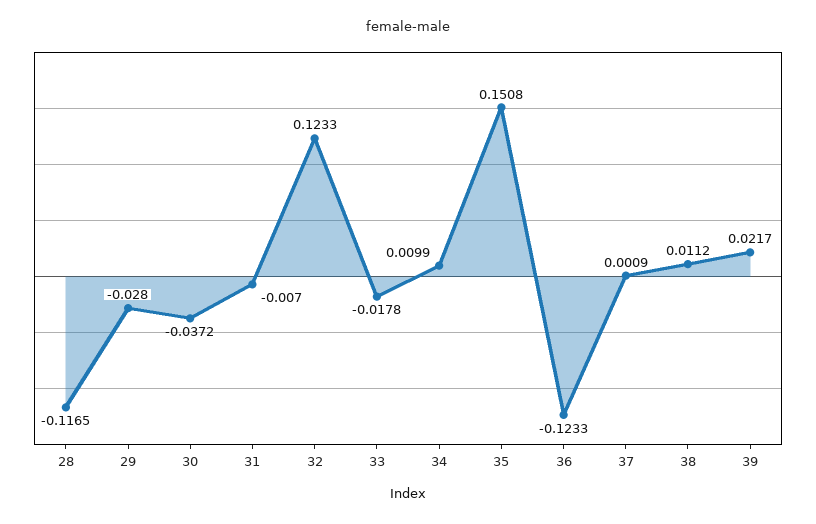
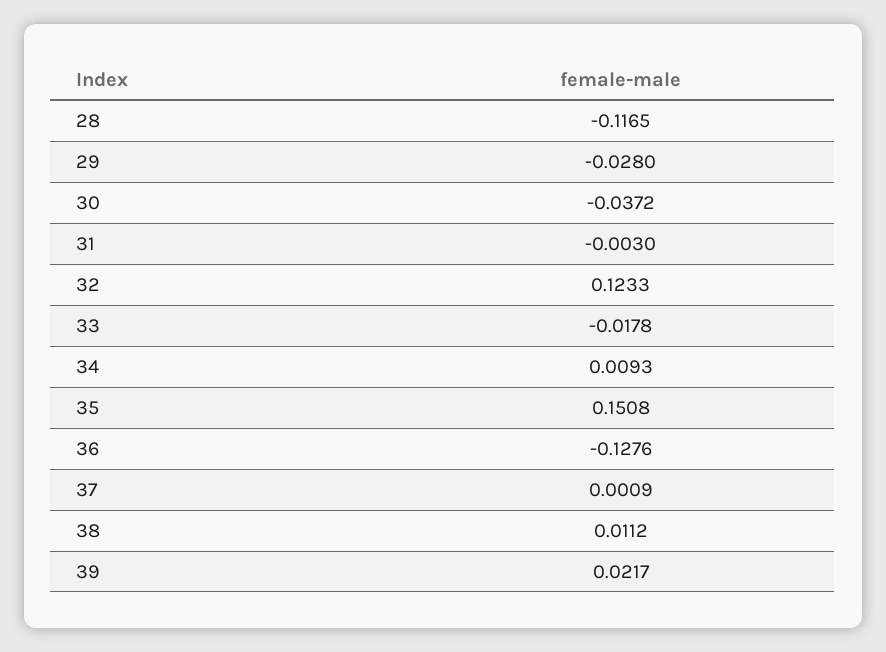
31: -0.007 -> -0.003
34: 0.0099 -> 0.0093
36: -0.1233 -> -0.1276

